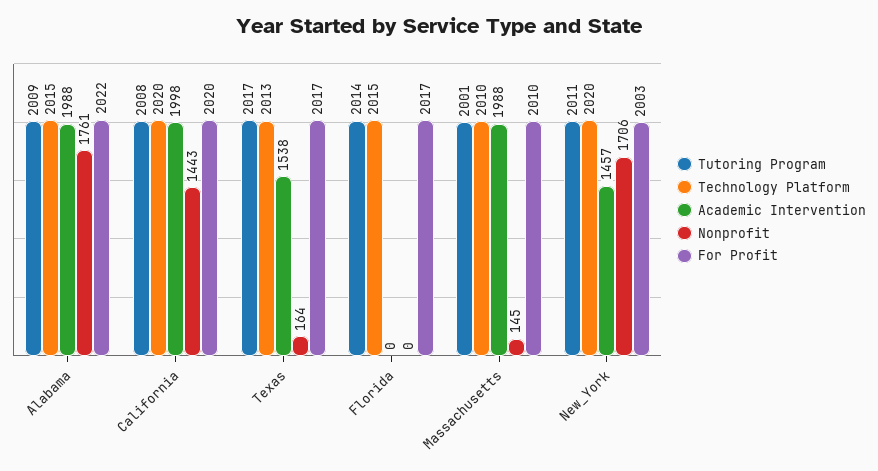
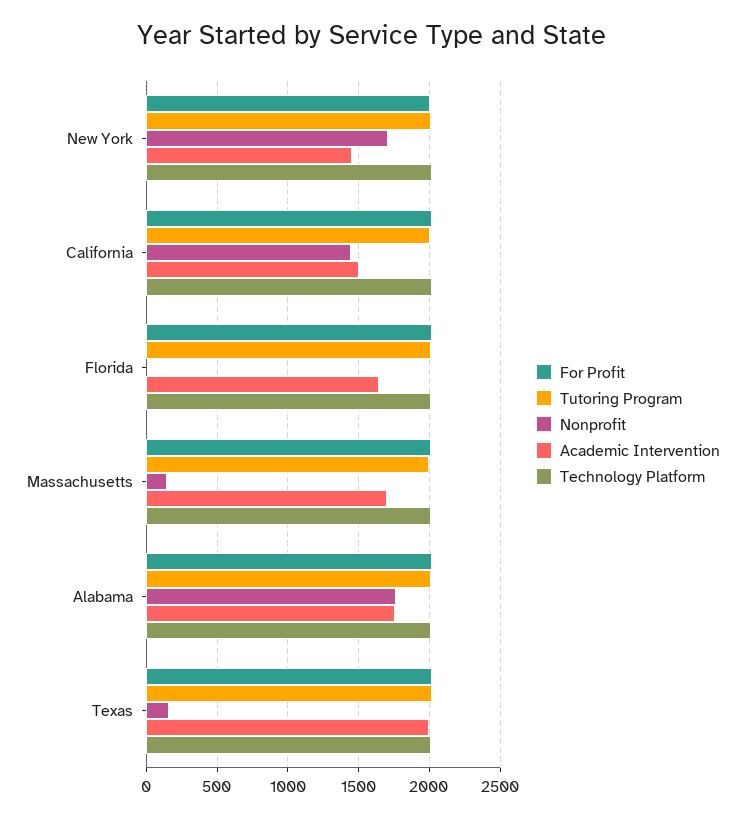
Academic Intervention, Alabama: 1988 -> 1750
Academic Intervention, California: 1998 -> 1500
Academic Intervention, Texas: 1538 -> 2000
Academic Intervention, Florida: 0 -> 1650
Academic Intervention, Massachusetts: 1988 -> 1700

